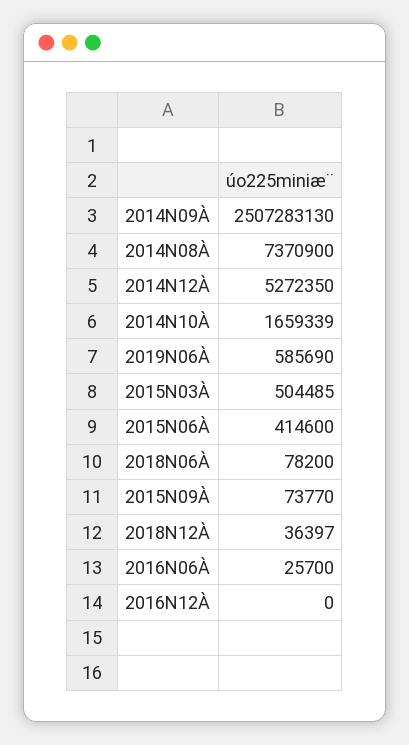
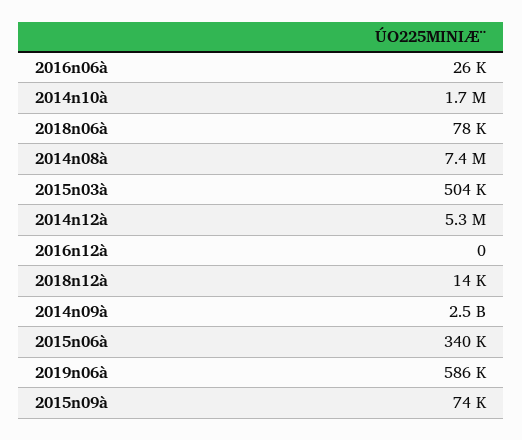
2015N06À: 414600 -> 340000
2018N12À: 36397 -> 14000

